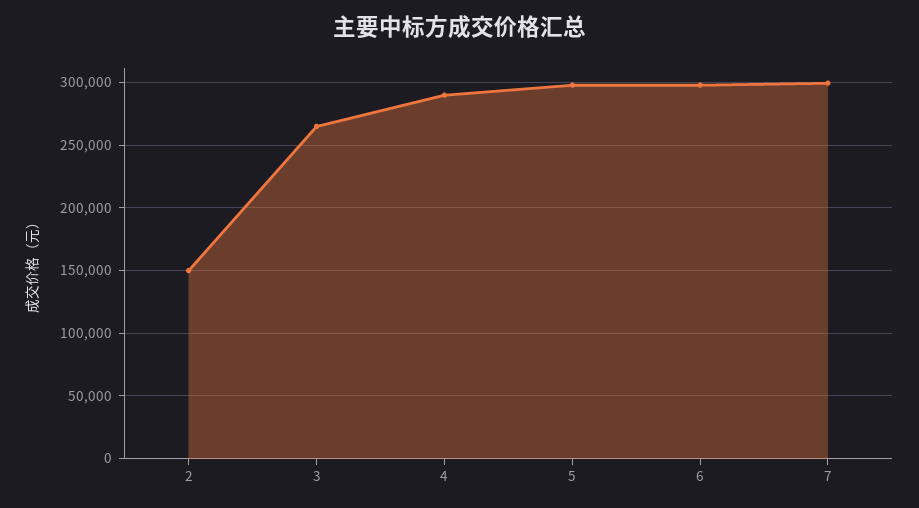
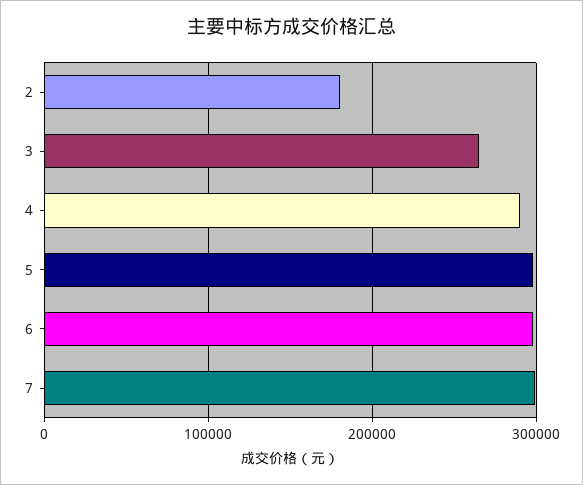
2: 150000 -> 180000

